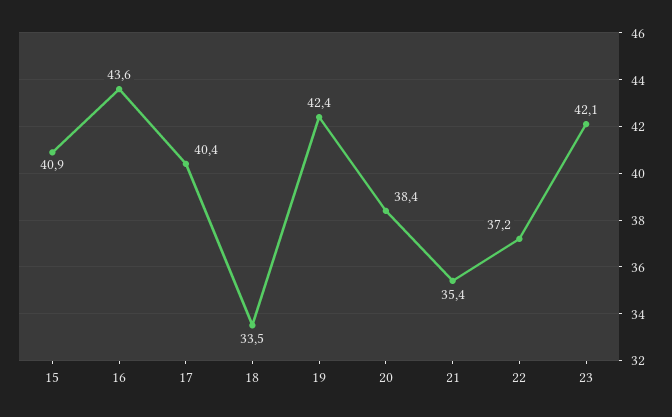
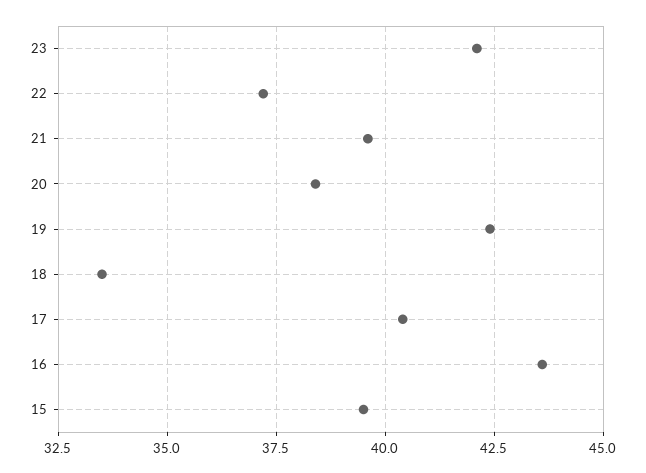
15: 40.9 -> 39.5
21: 35.4 -> 39.5

